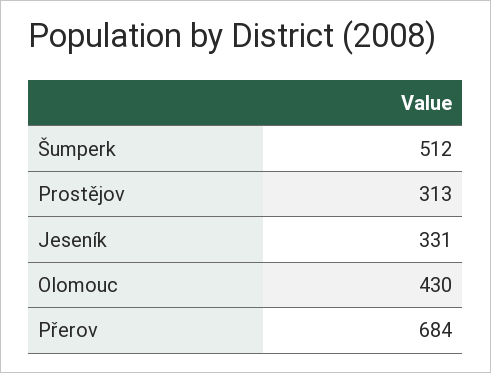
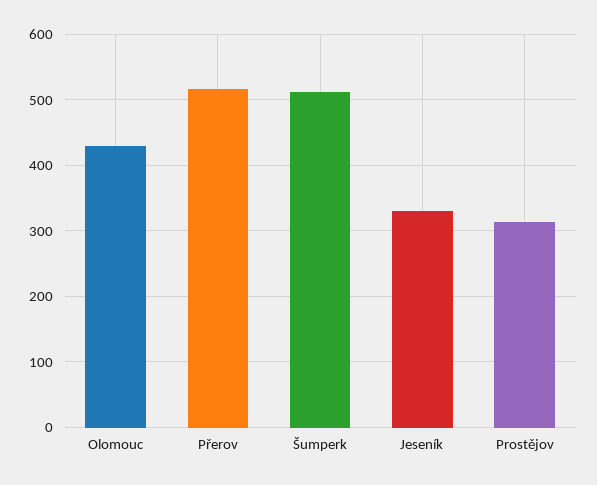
Přerov: 684 -> 520

